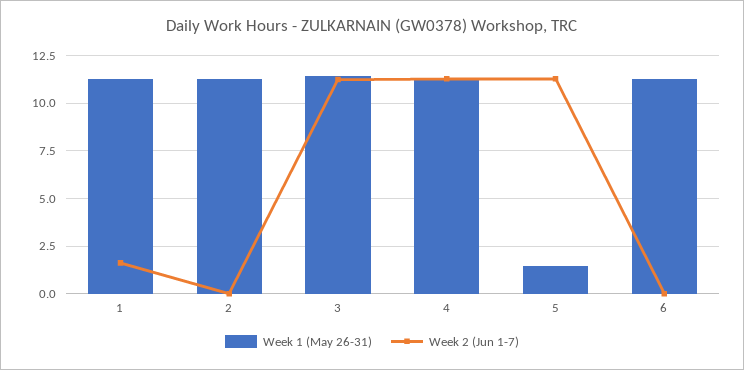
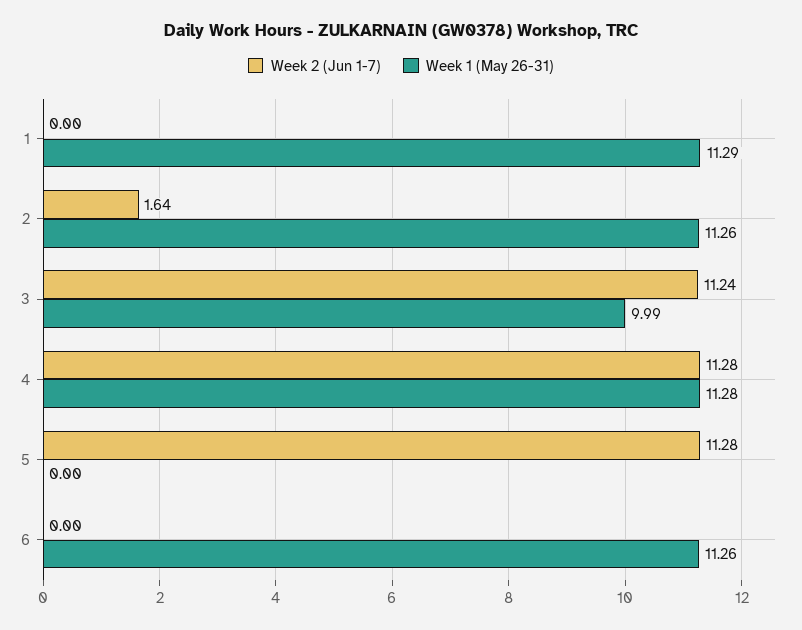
Week 2 (Jun 1-7), 1: 1.5 -> 0
Week 2 (Jun 1-7), 2: 0 -> 1.64
Week 1 (May 26-31), 3: 11.5 -> 9.99
Week 1 (May 26-31), 5: 1.5 -> 0

